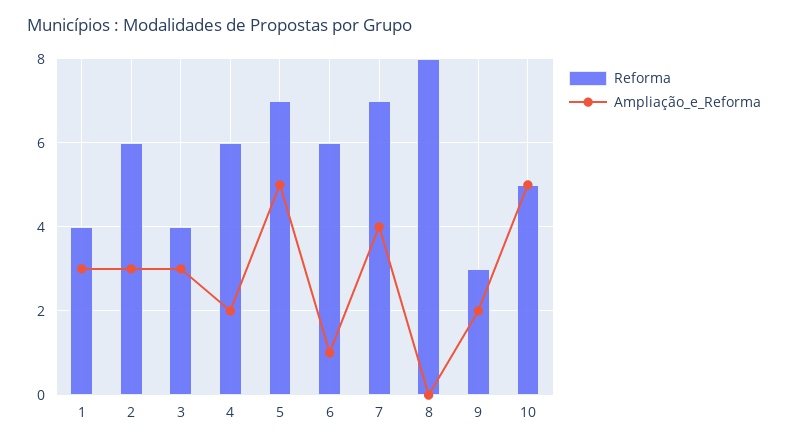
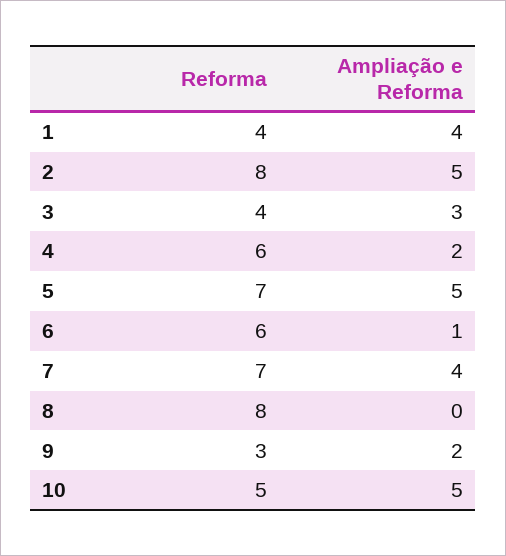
Ampliação_e_Reforma, 1: 3 -> 4
Reforma, 2: 6 -> 8
Ampliação_e_Reforma, 2: 3 -> 5

